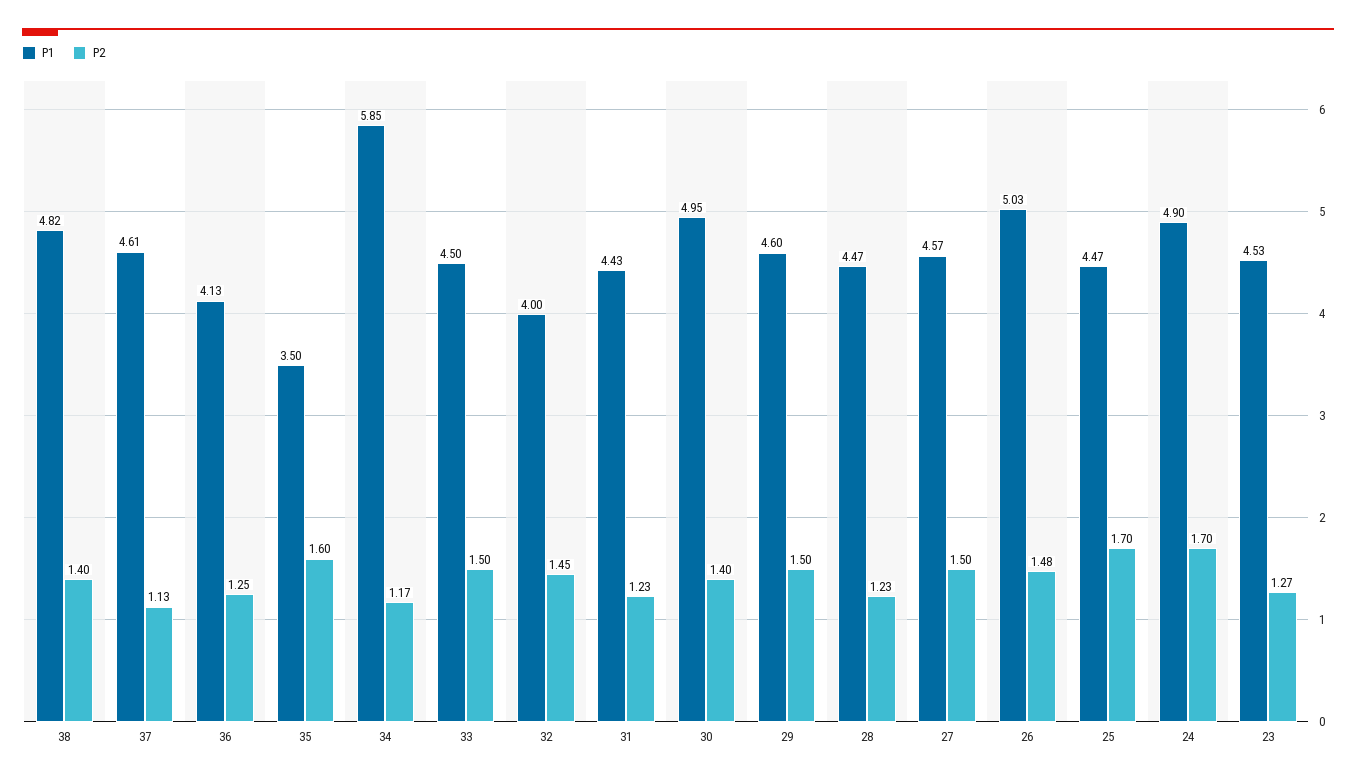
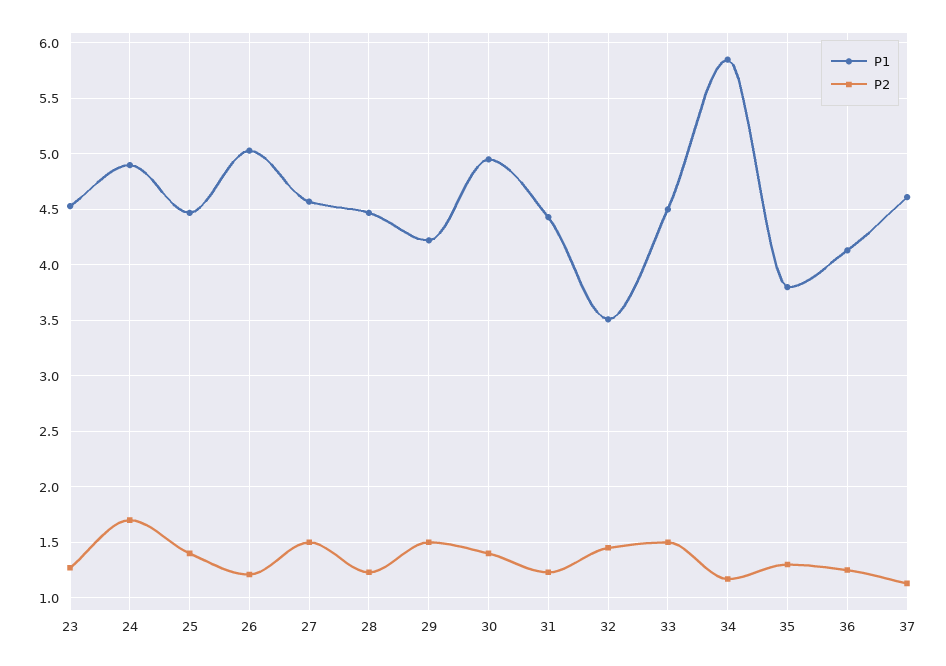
P1, 38: 4.82 -> none
P2, 38: 1.4 -> none
P1, 35: 3.5 -> 3.8
P2, 35: 1.6 -> 1.3
P1, 32: 4 -> 3.5
P1, 29: 4.6 -> 4.2
P2, 26: 1.48 -> 1.2
P2, 25: 1.7 -> 1.4

